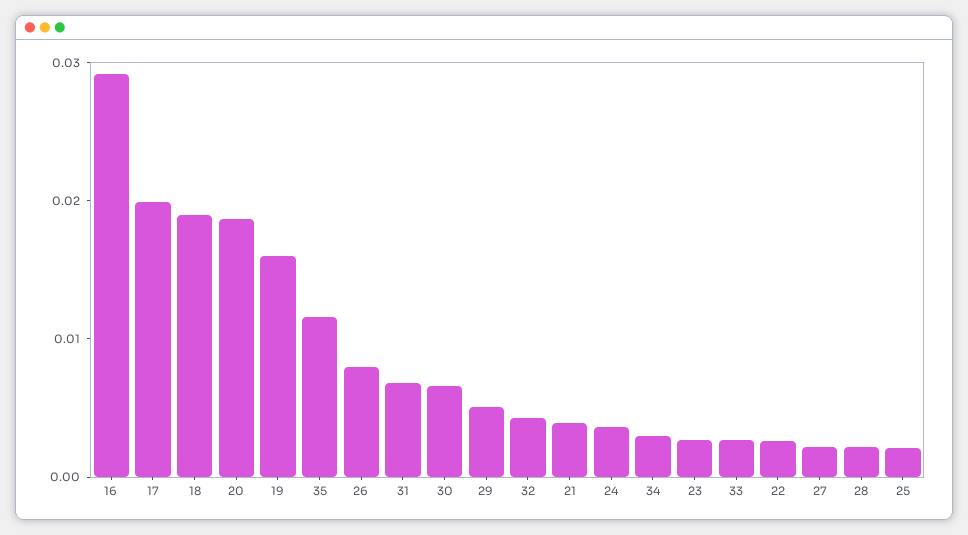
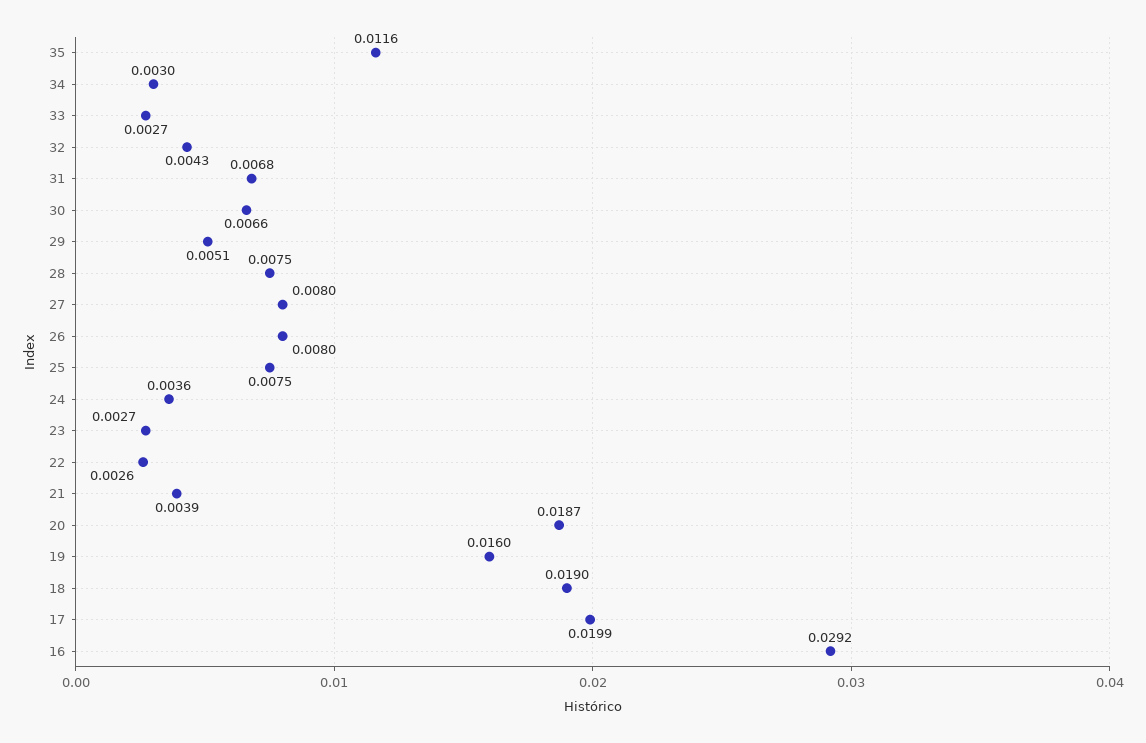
27: 0.002 -> 0.008
28: 0.002 -> 0.0075
25: 0.002 -> 0.0075

